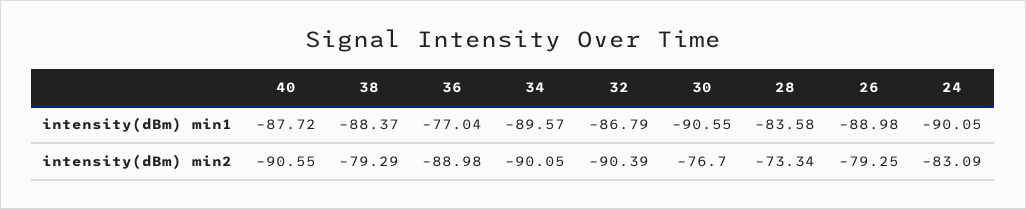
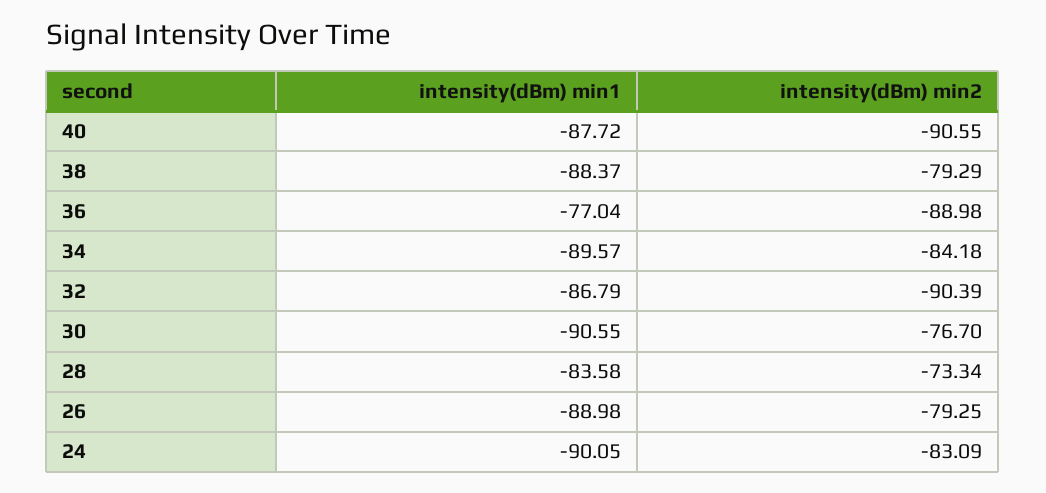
34, intensity(dBm) min2: -90.05 -> -84.18

